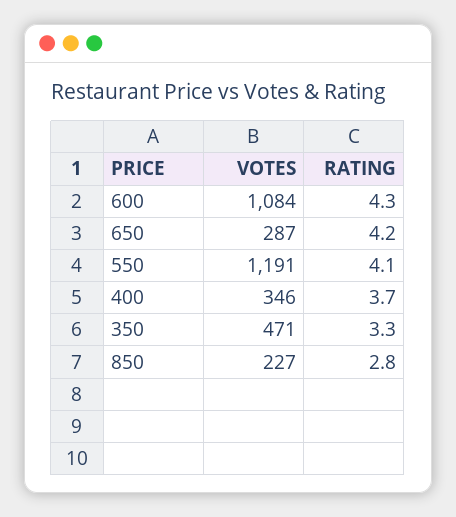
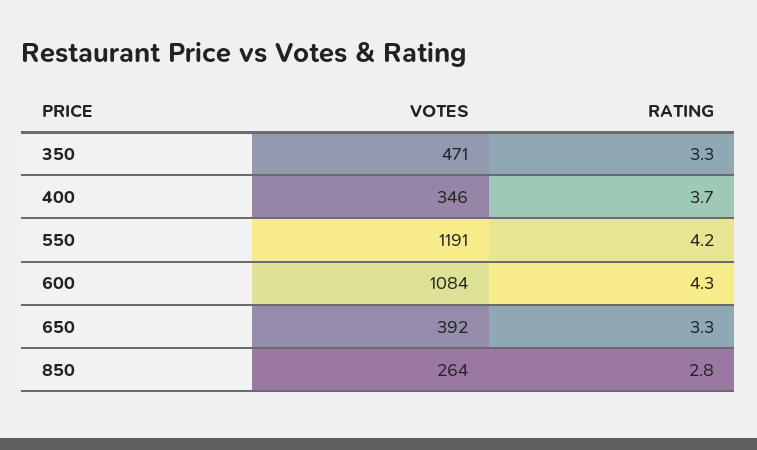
VOTES, 650: 287 -> 392
RATING, 650: 4.2 -> 3.3
RATING, 550: 4.1 -> 4.2
VOTES, 850: 227 -> 264

